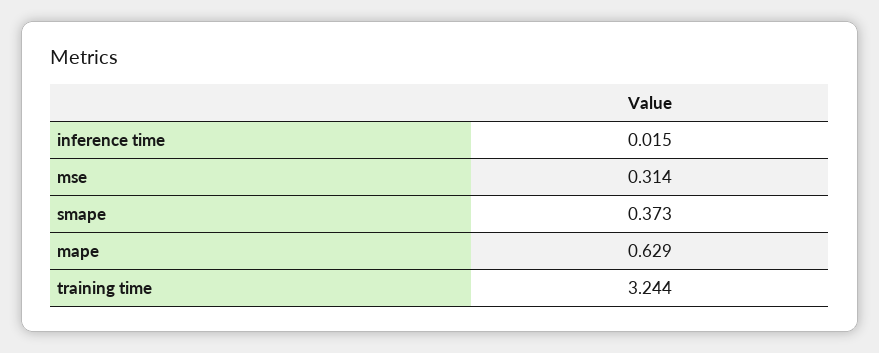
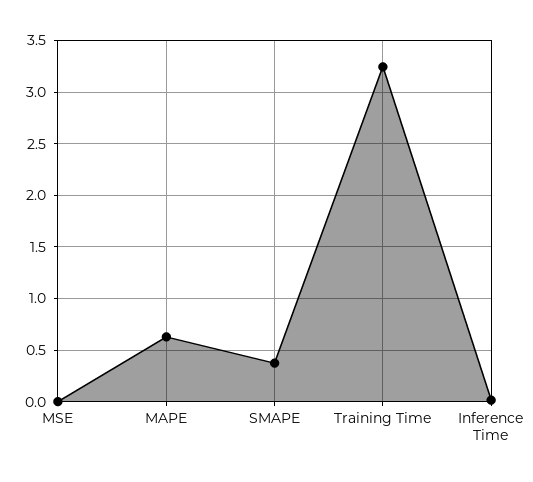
mse: 0.314 -> 0

